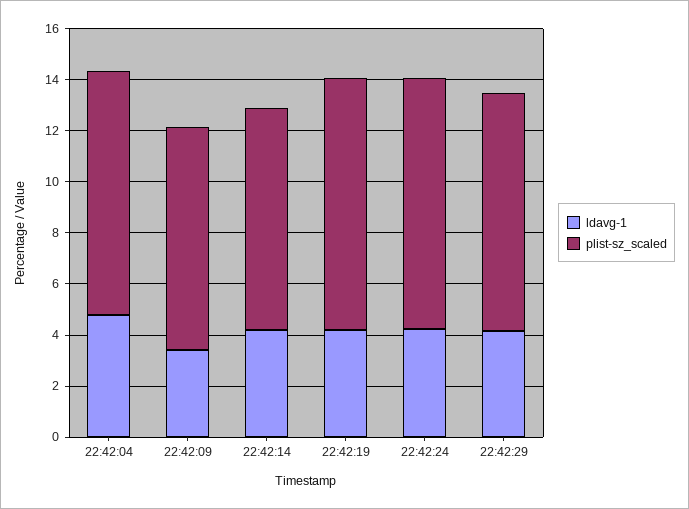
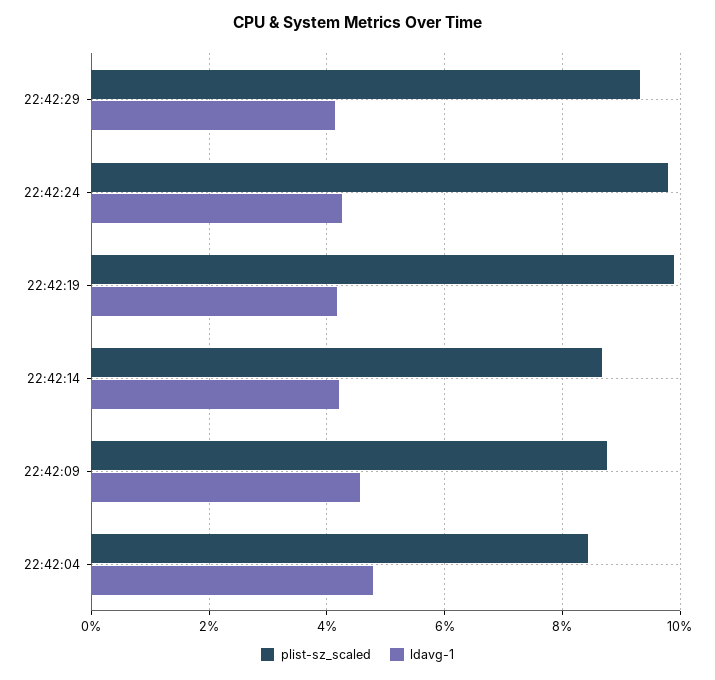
plist-sz_scaled, 22:42:04: 9.5 -> 8.4
ldavg-1, 22:42:09: 3.5 -> 4.6

